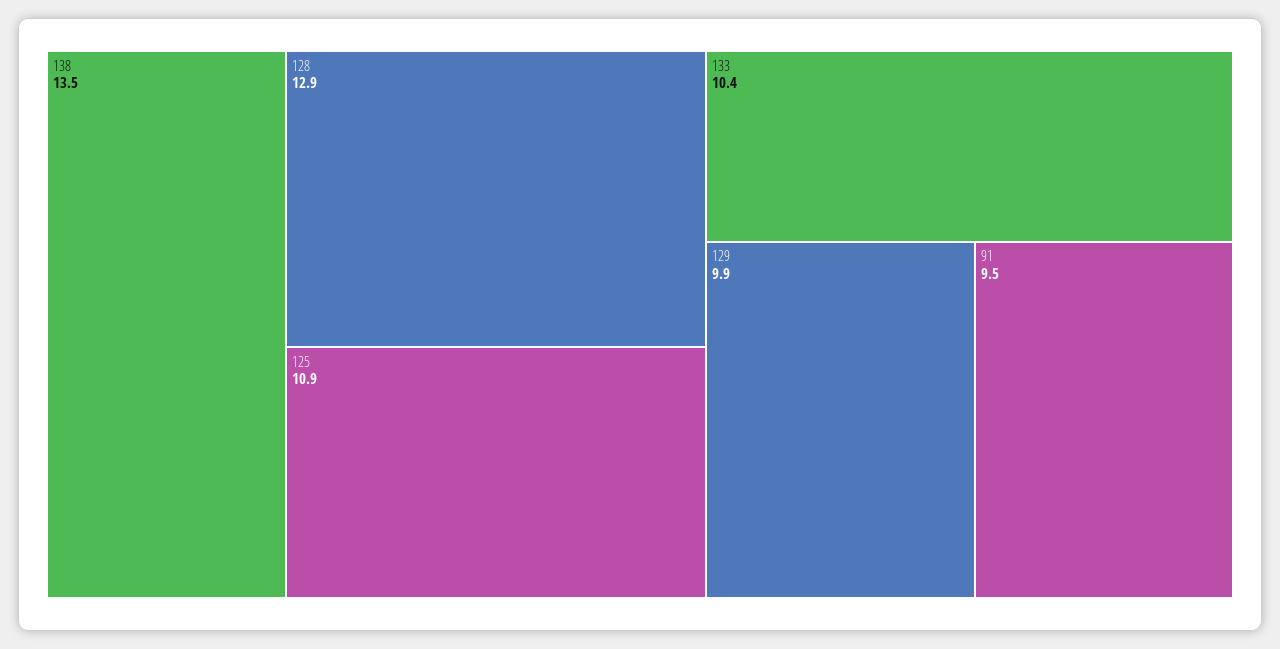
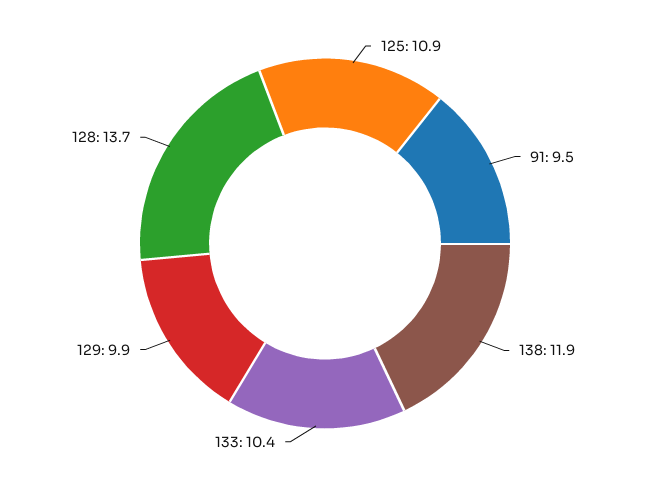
138: 13.5 -> 11.9
128: 12.9 -> 13.7

